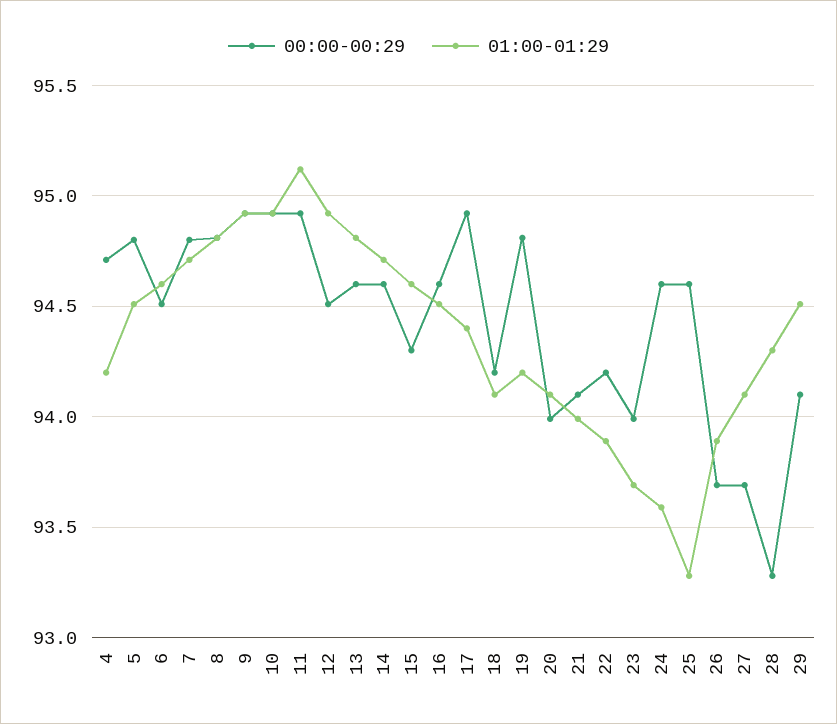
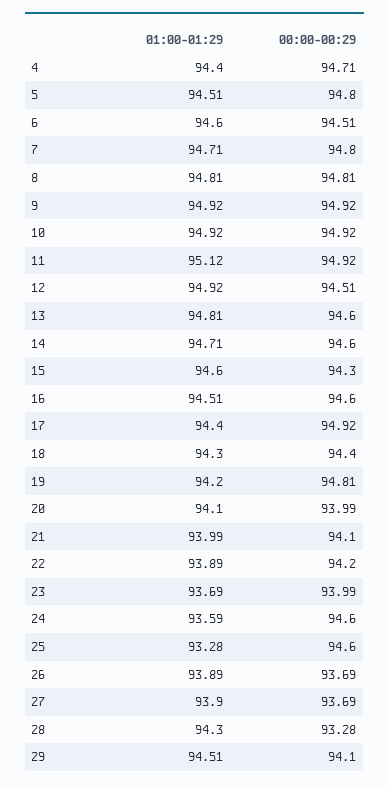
01:00-01:29, 4: 94.2 -> 94.4
00:00-00:29, 18: 94.2 -> 94.4
01:00-01:29, 18: 94.1 -> 94.3
01:00-01:29, 27: 94.1 -> 93.9

